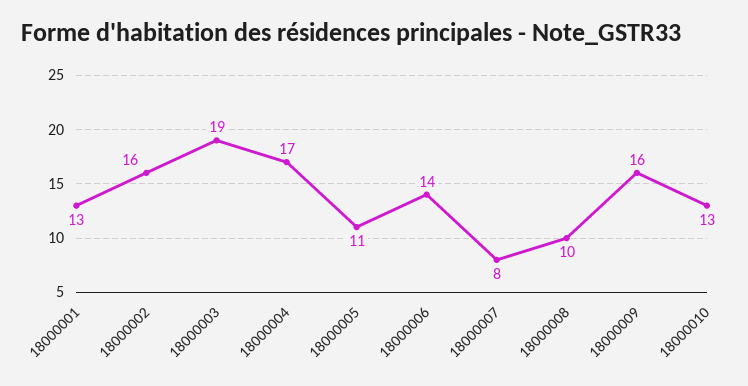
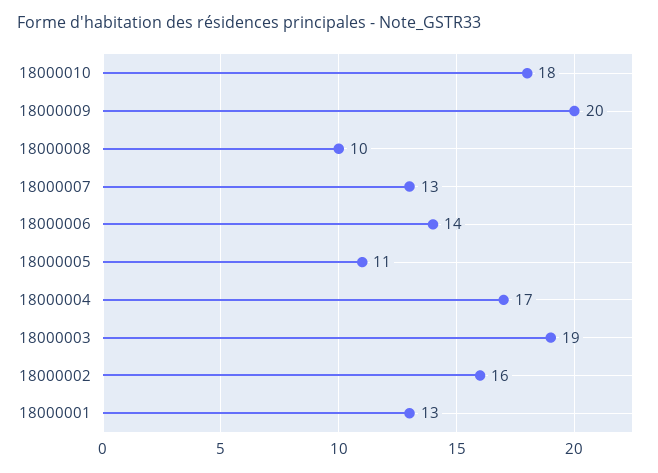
18000007: 8 -> 13
18000009: 16 -> 20
18000010: 13 -> 18

